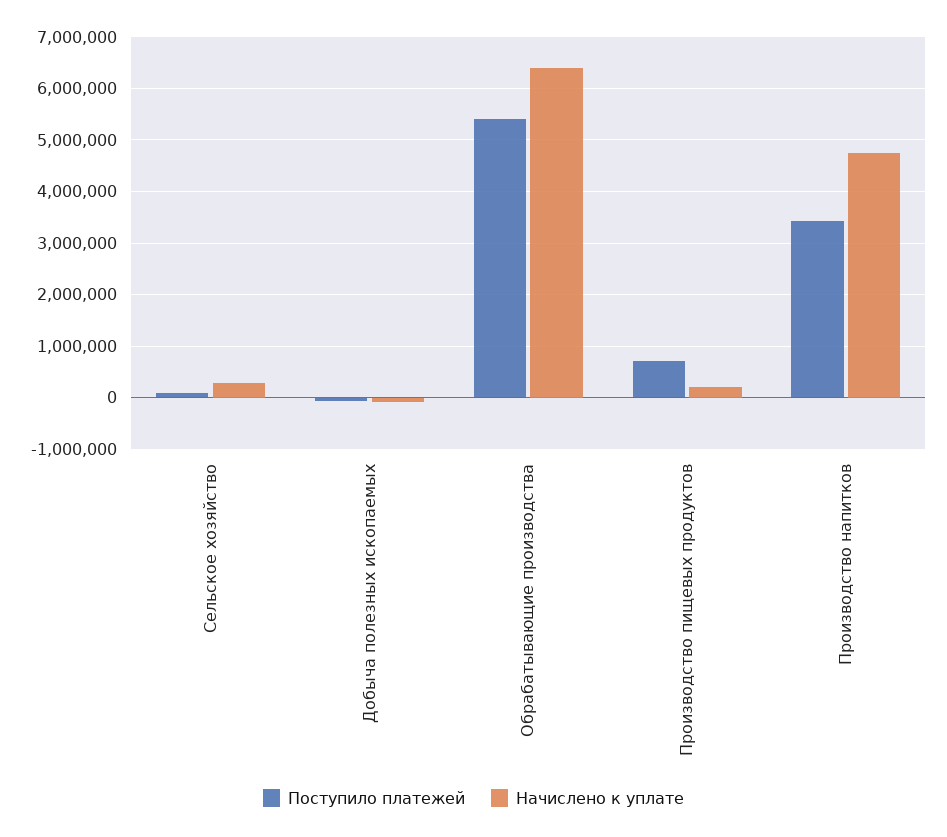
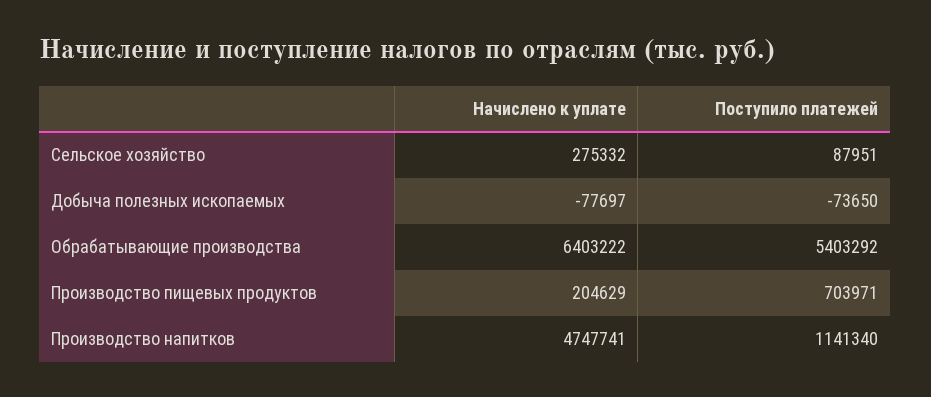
Поступило платежей, Производство напитков: 3400000 -> 1141340

